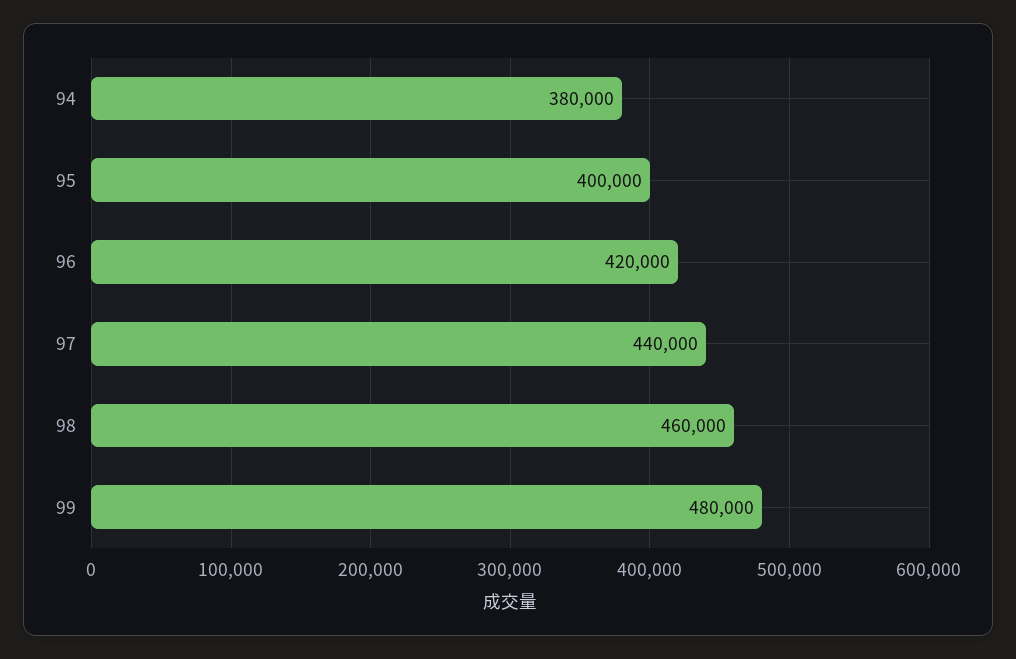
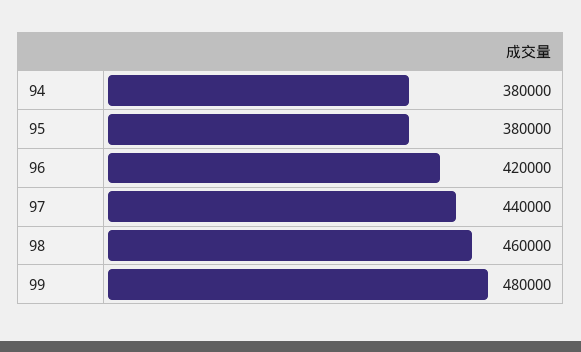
95: 400000 -> 380000

